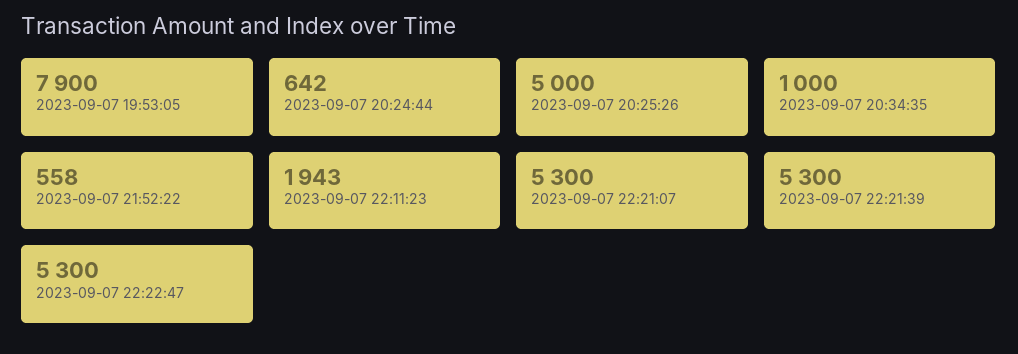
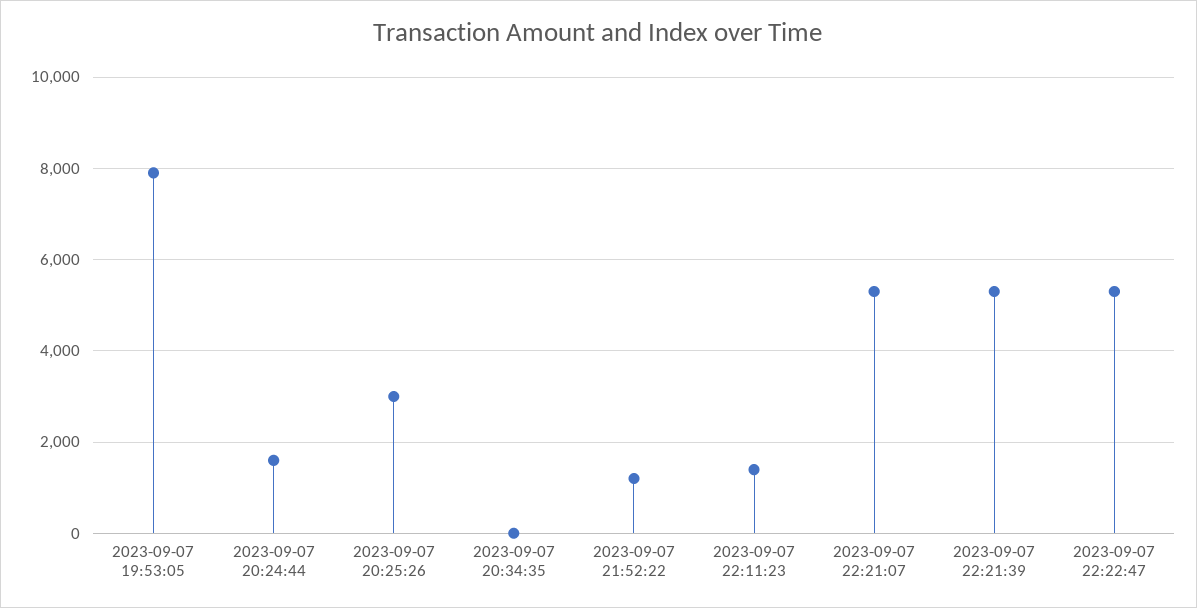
2023-09-07 20:24:44: 642 -> 1600
2023-09-07 20:25:26: 5000 -> 3000
2023-09-07 20:34:35: 1000 -> 0
2023-09-07 21:52:22: 558 -> 1200
2023-09-07 22:11:23: 1943 -> 1400

